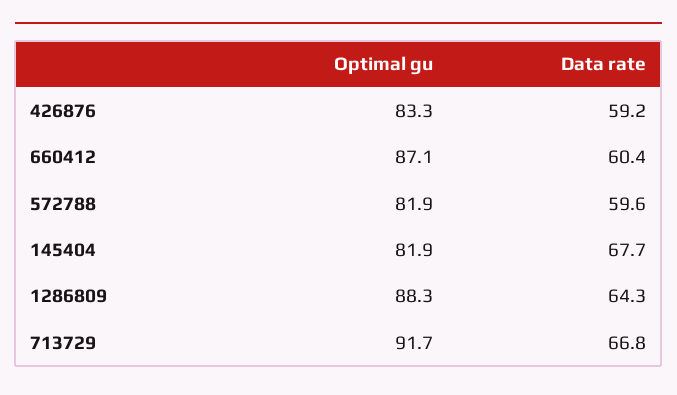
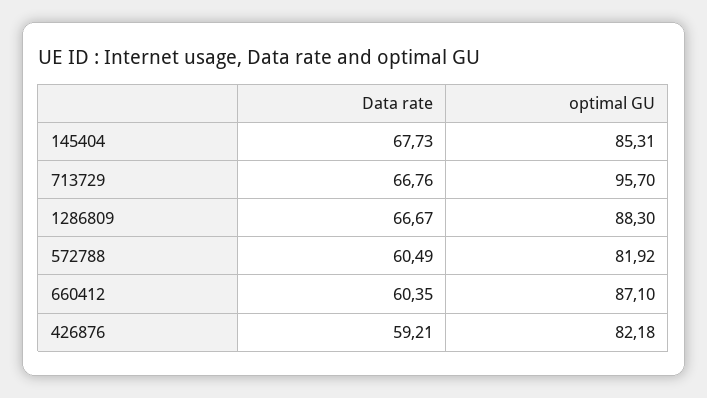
Optimal gu, 426876: 83.3 -> 82.18
Data rate, 572788: 59.6 -> 60.49
Optimal gu, 145404: 81.9 -> 85.31
Data rate, 1286809: 64.3 -> 66.67
Optimal gu, 713729: 91.7 -> 95.7

